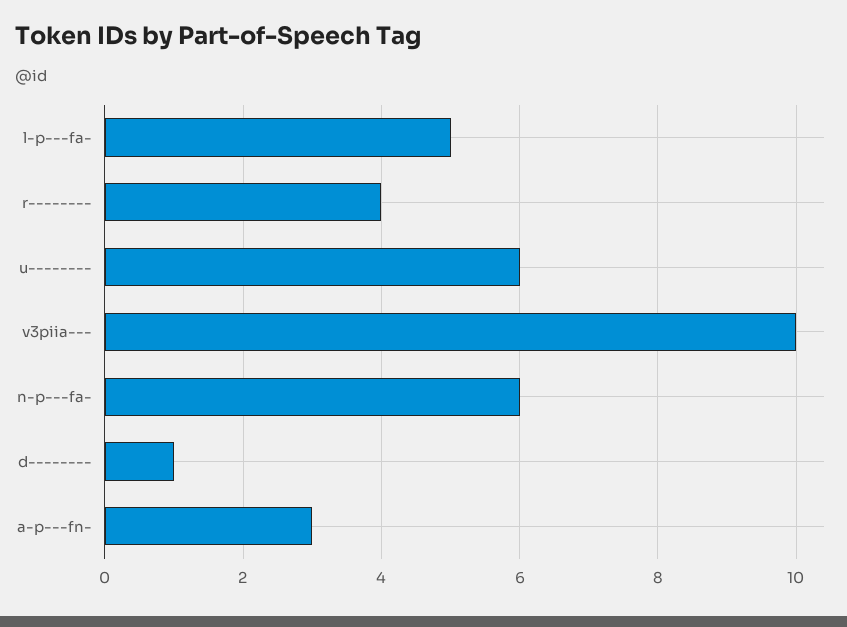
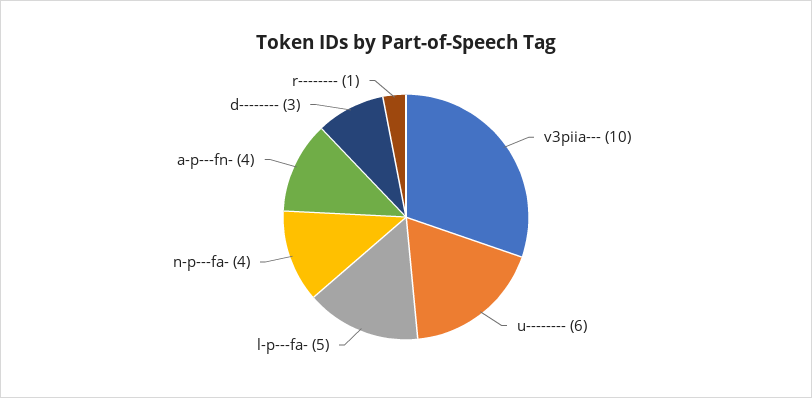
r--------: 4 -> 1
n-p---fa-: 6 -> 4
d--------: 1 -> 3
a-p---fn-: 3 -> 4

